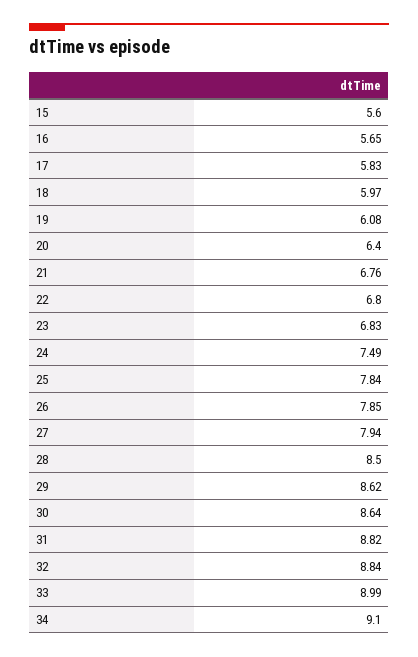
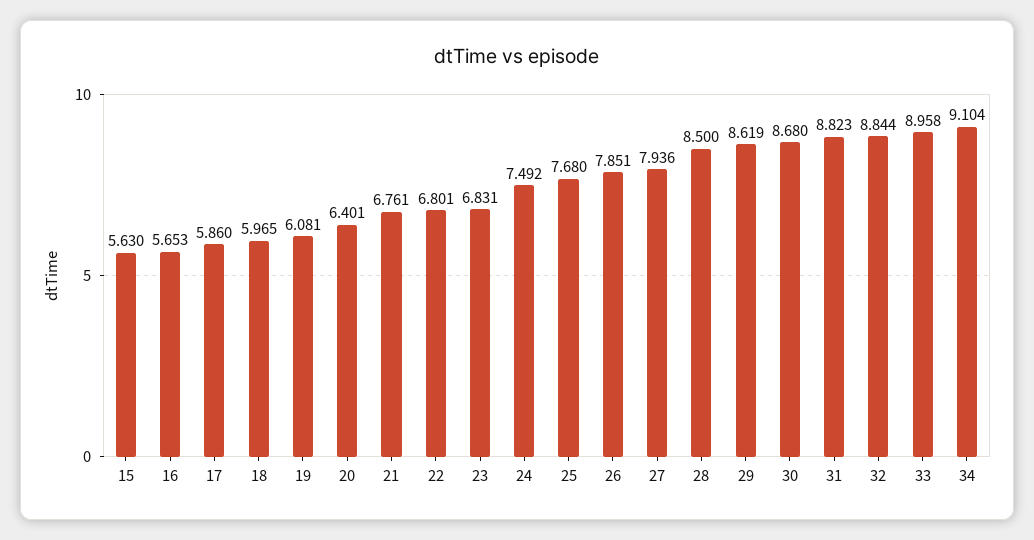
15: 5.6 -> 5.63
17: 5.83 -> 5.86
25: 7.84 -> 7.68
30: 8.64 -> 8.68
33: 8.99 -> 8.958

